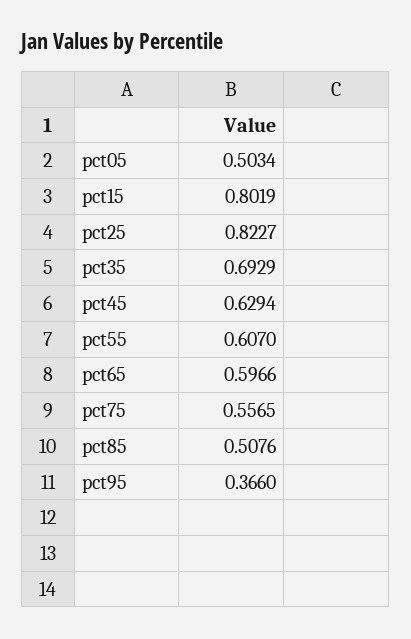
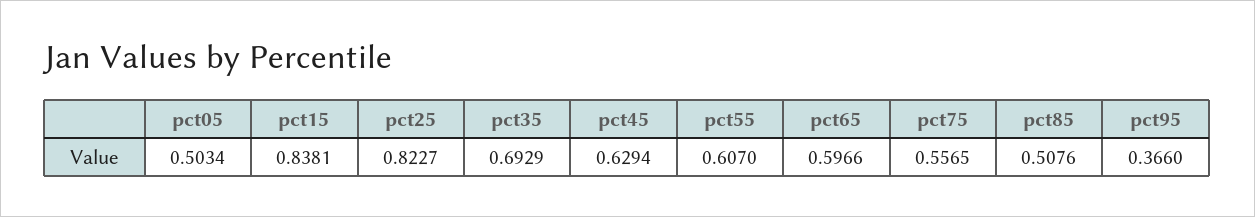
pct15: 0.8019 -> 0.8381

